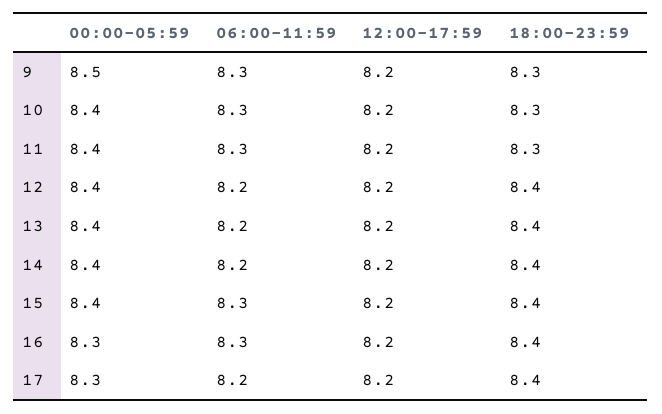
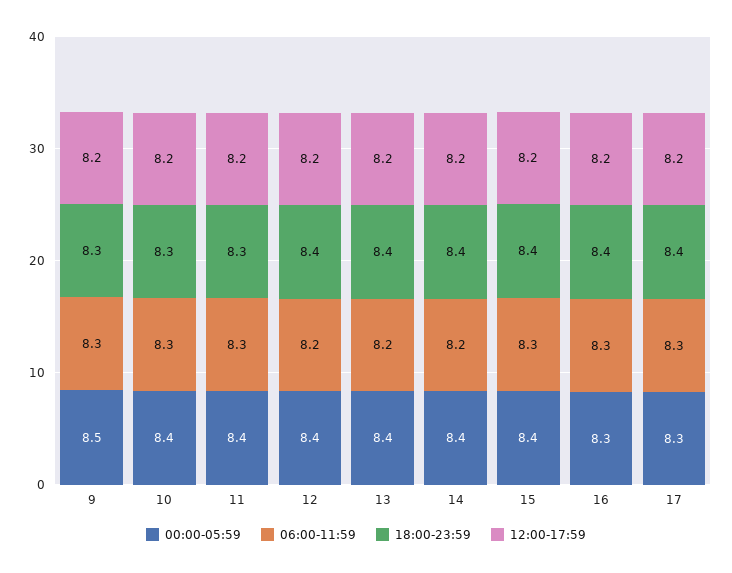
06:00-11:59, 17: 8.2 -> 8.3

